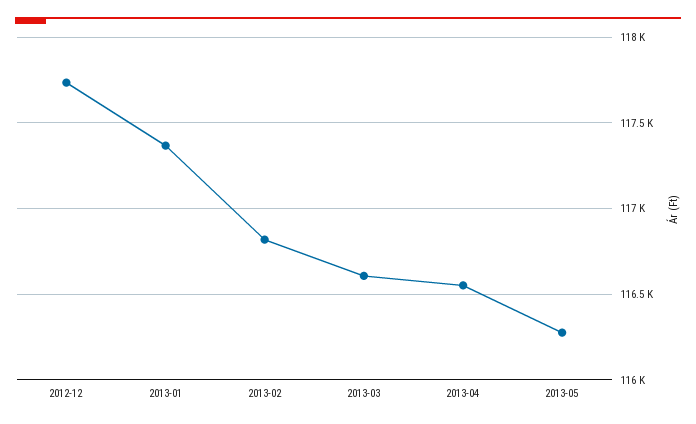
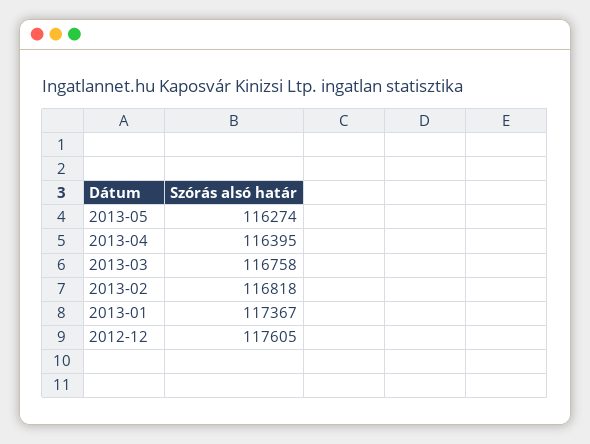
2012-12: 117750 -> 117605
2013-03: 116600 -> 116758
2013-04: 116550 -> 116395

